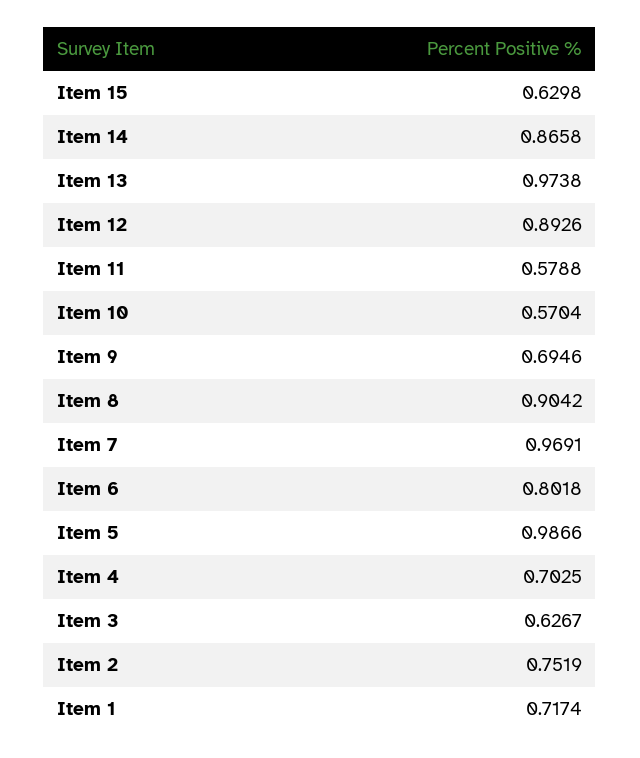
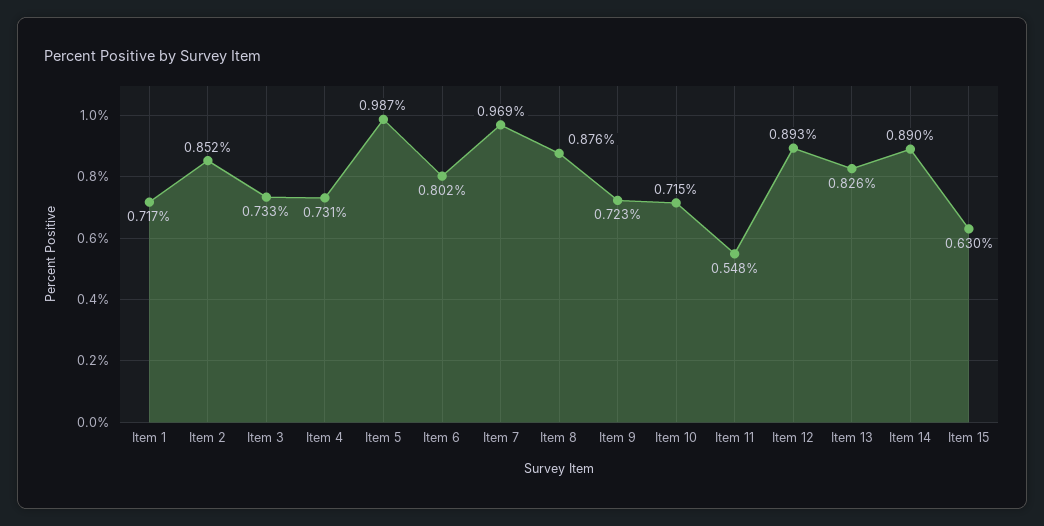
Item 14: 0.8658 -> 0.89
Item 13: 0.9738 -> 0.826
Item 11: 0.5788 -> 0.548
Item 10: 0.5704 -> 0.715
Item 9: 0.6946 -> 0.723
Item 8: 0.9042 -> 0.876
Item 4: 0.7025 -> 0.731
Item 3: 0.6267 -> 0.733
Item 2: 0.7519 -> 0.852

